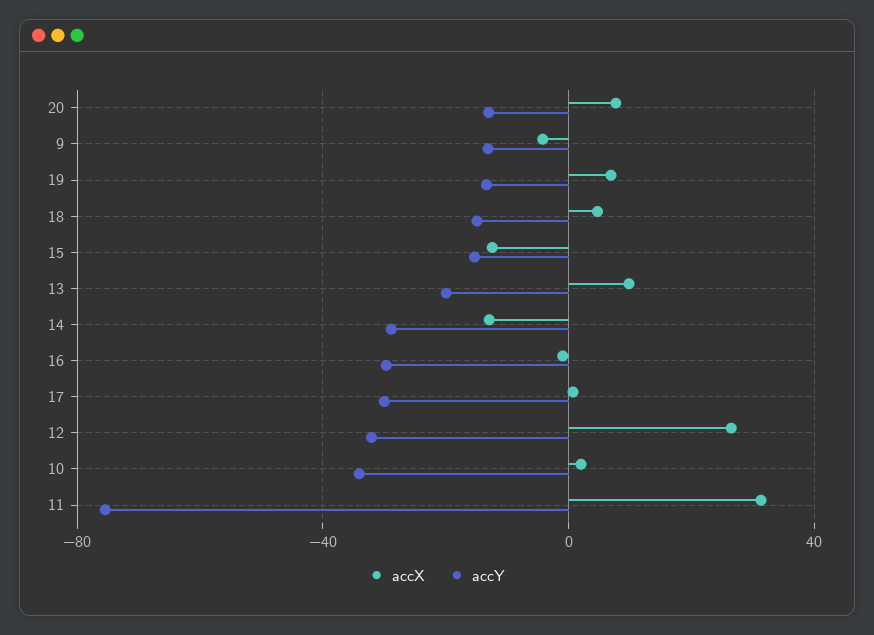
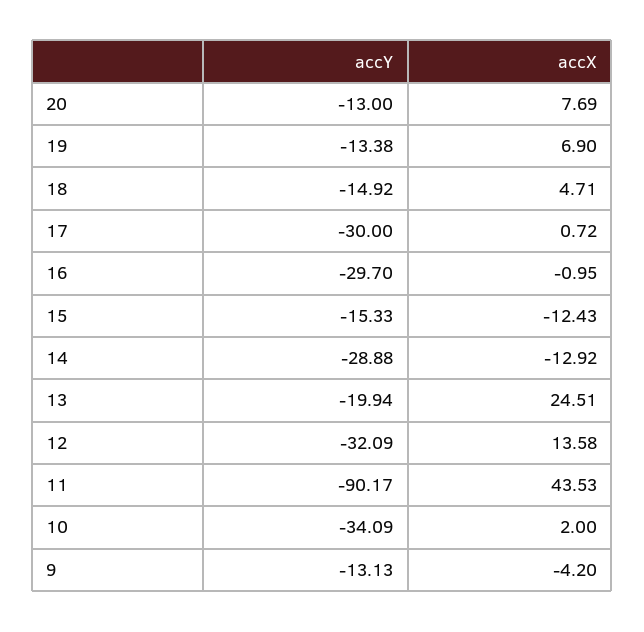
accX, 13: 10 -> 24.51
accX, 12: 25 -> 13.58
accX, 11: 30 -> 43.53
accY, 11: -75 -> -90.17

